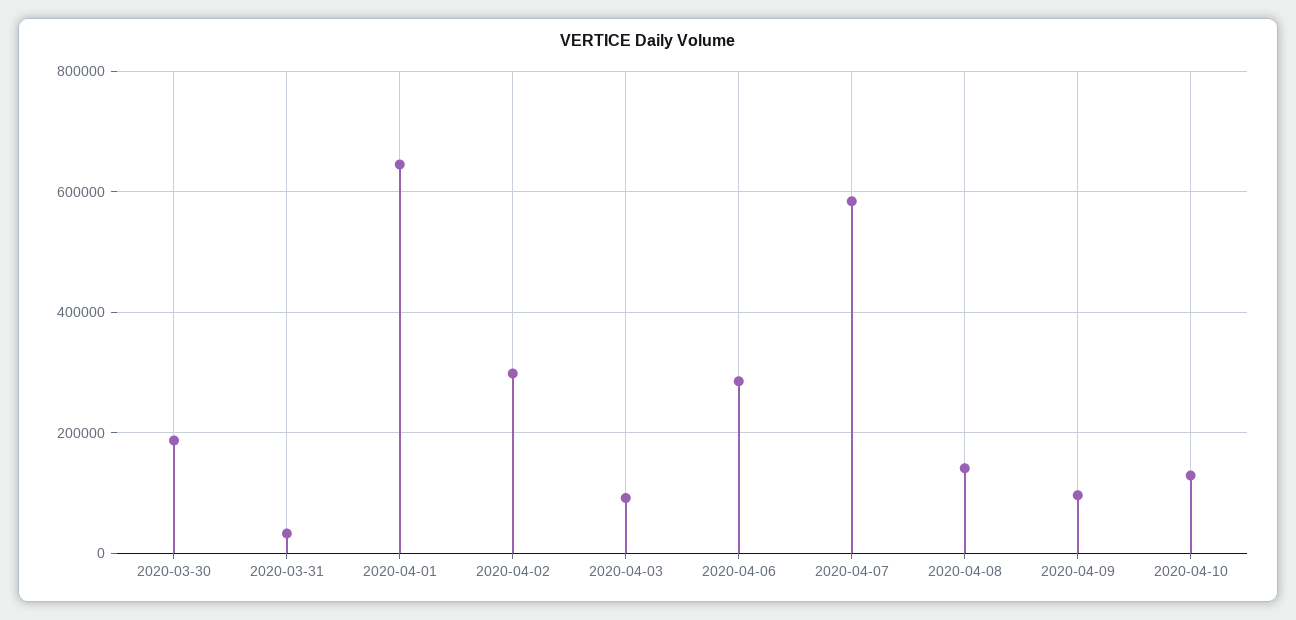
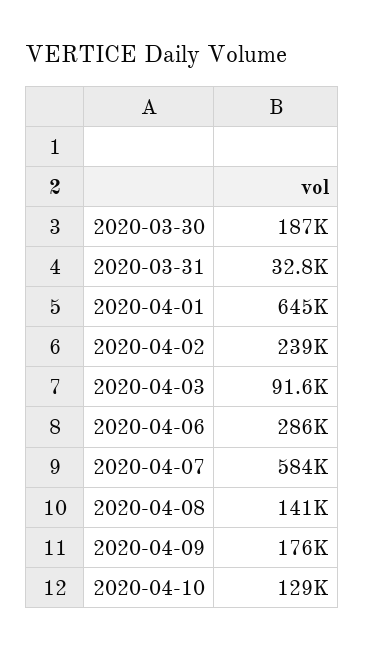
2020-04-02: 300000 -> 239000
2020-04-09: 100000 -> 176000

